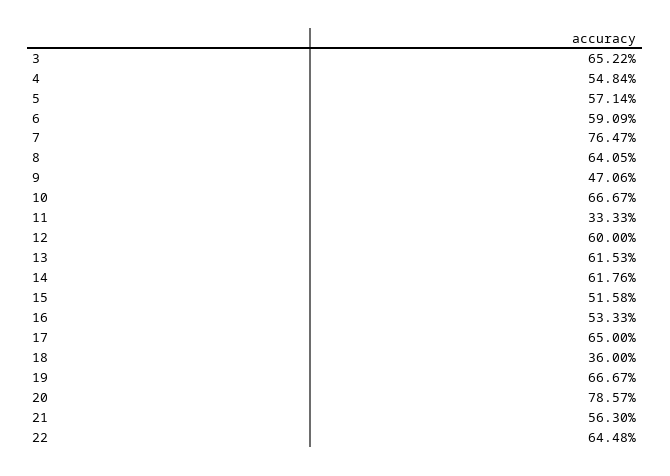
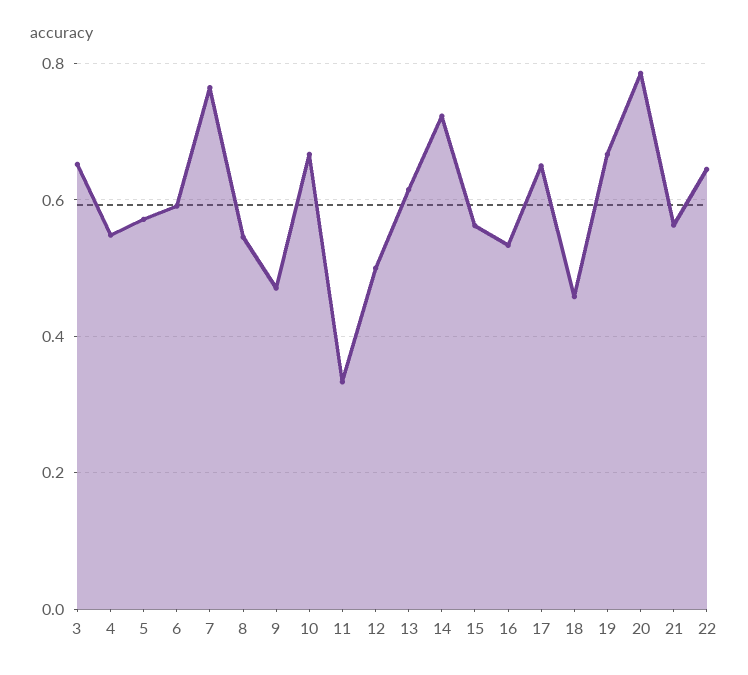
8: 0.6405 -> 0.54
12: 0.6 -> 0.5
14: 0.6176 -> 0.72
15: 0.5158 -> 0.56
18: 0.36 -> 0.46

